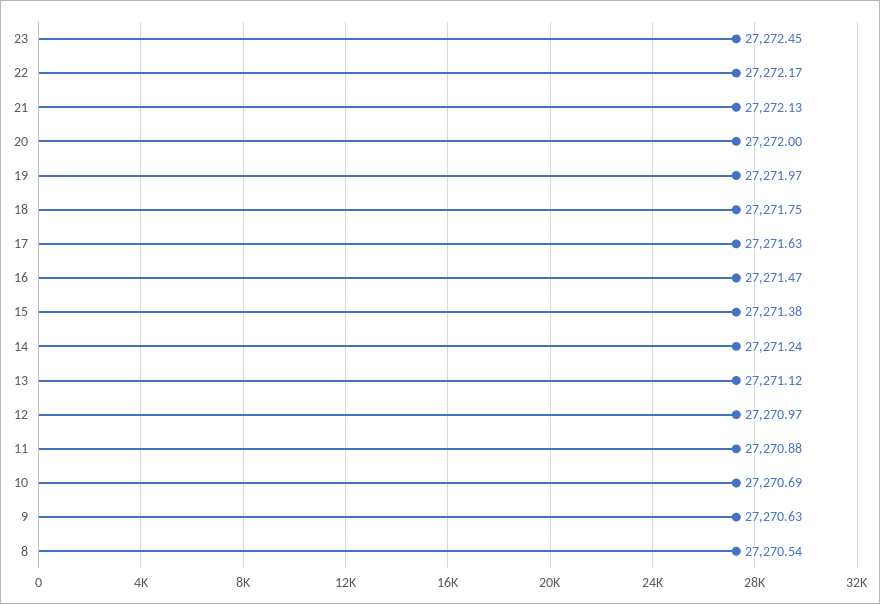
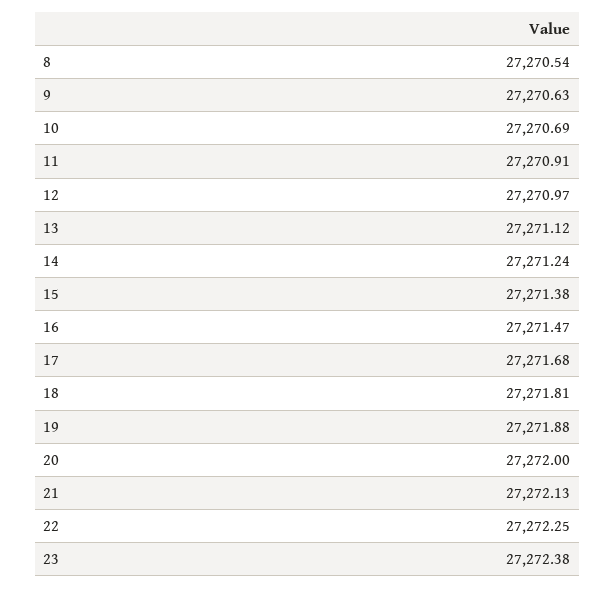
23: 27272.45 -> 27272.38
22: 27272.17 -> 27272.25
19: 27271.97 -> 27271.88
18: 27271.75 -> 27271.81
17: 27271.63 -> 27271.68
11: 27270.88 -> 27270.91

